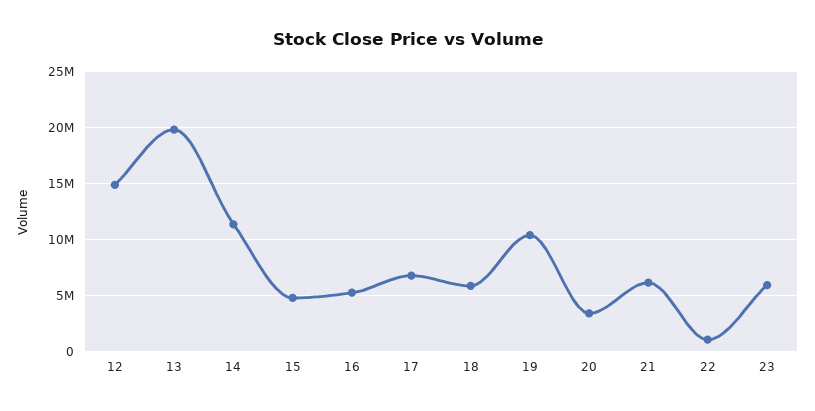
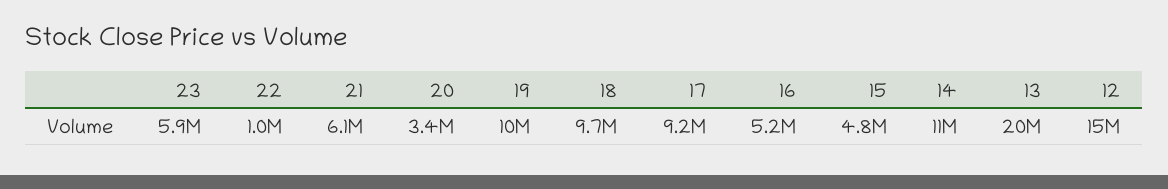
17: 7000000 -> 9200000
18: 6000000 -> 9700000

